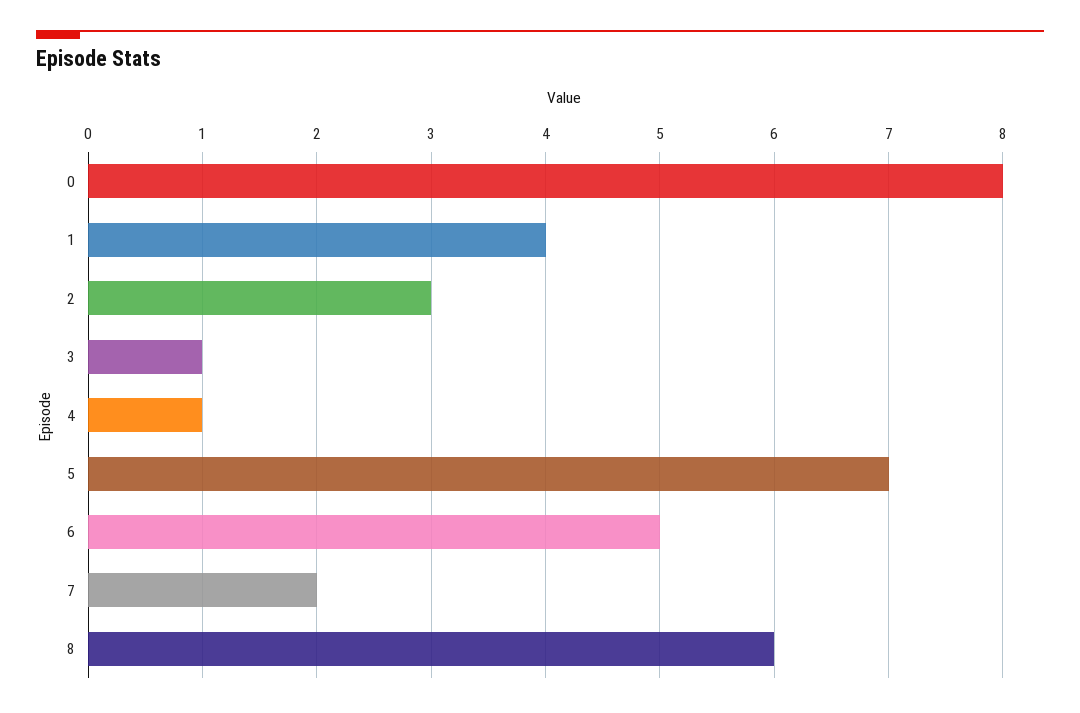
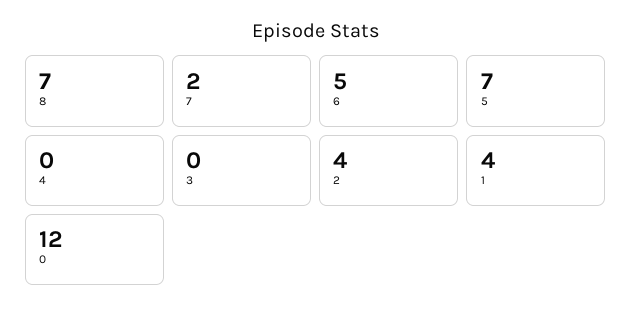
0: 8 -> 12
2: 3 -> 4
3: 1 -> 0
4: 1 -> 0
8: 6 -> 7

